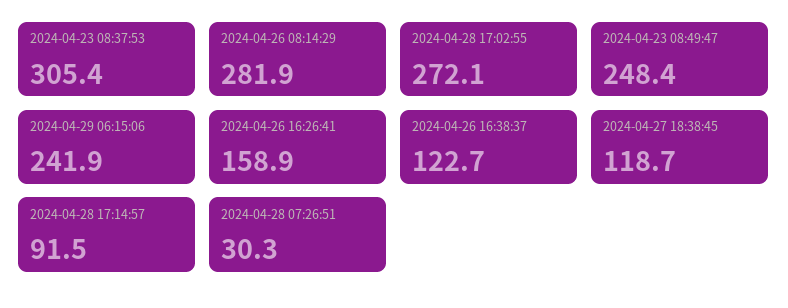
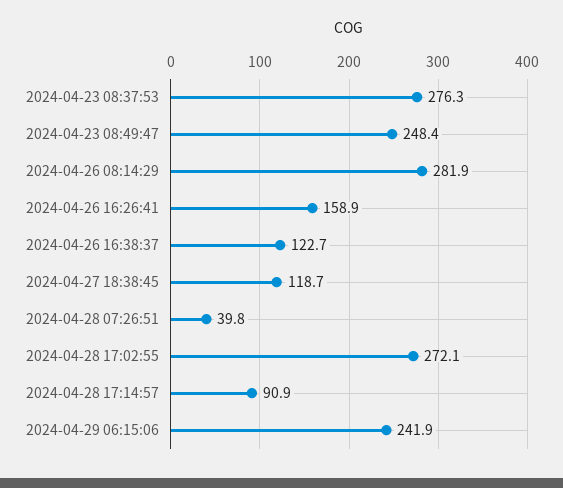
2024-04-23 08:37:53: 305.4 -> 276.3
2024-04-28 17:14:57: 91.5 -> 90.9
2024-04-28 07:26:51: 30.3 -> 39.8

